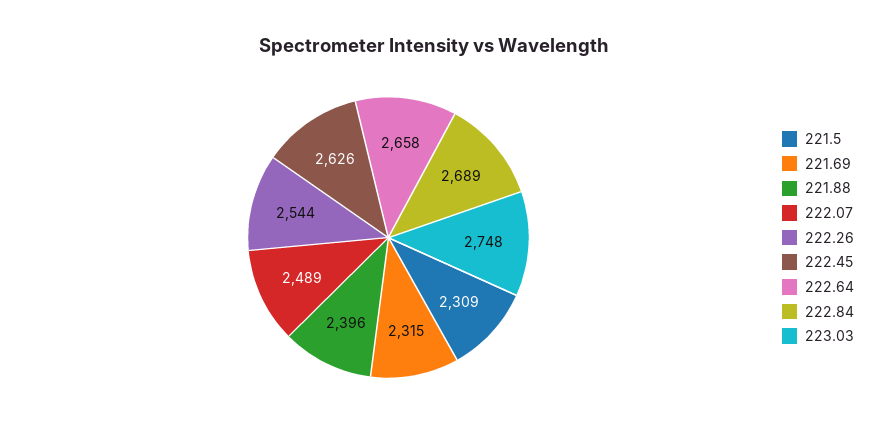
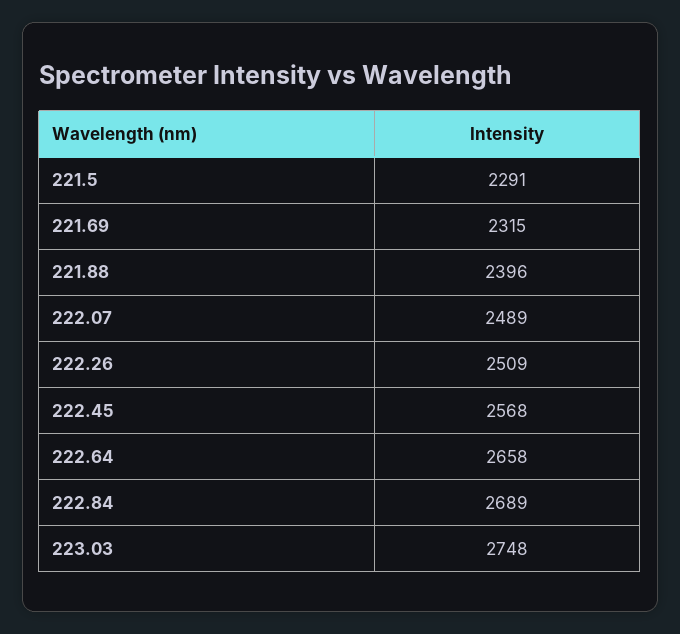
221.5: 2309 -> 2291
222.26: 2544 -> 2509
222.45: 2626 -> 2568

